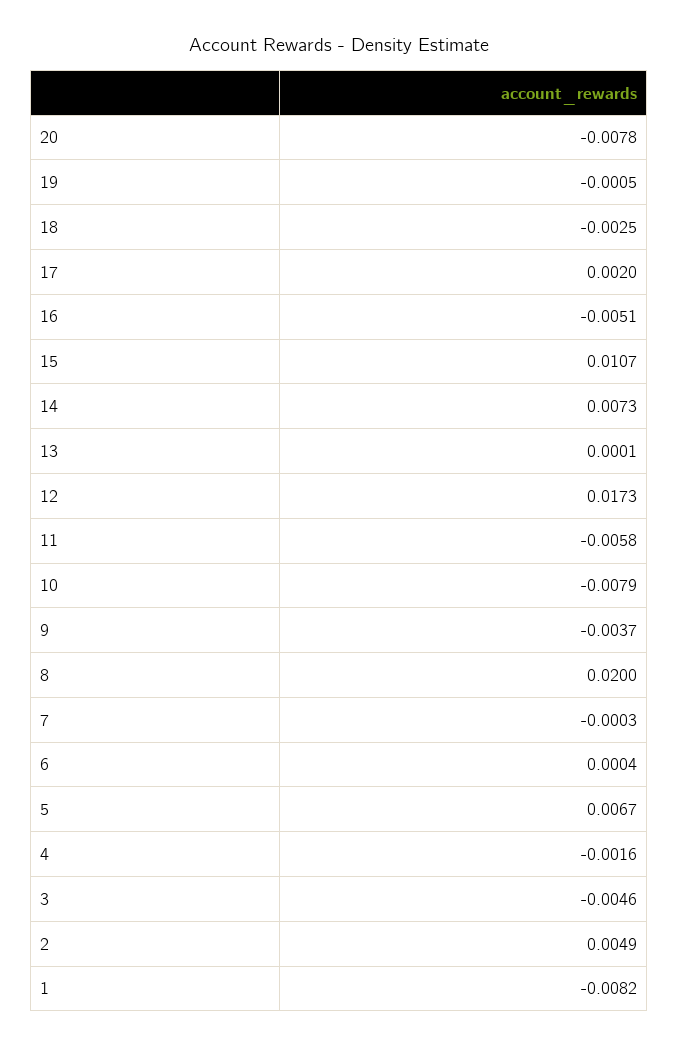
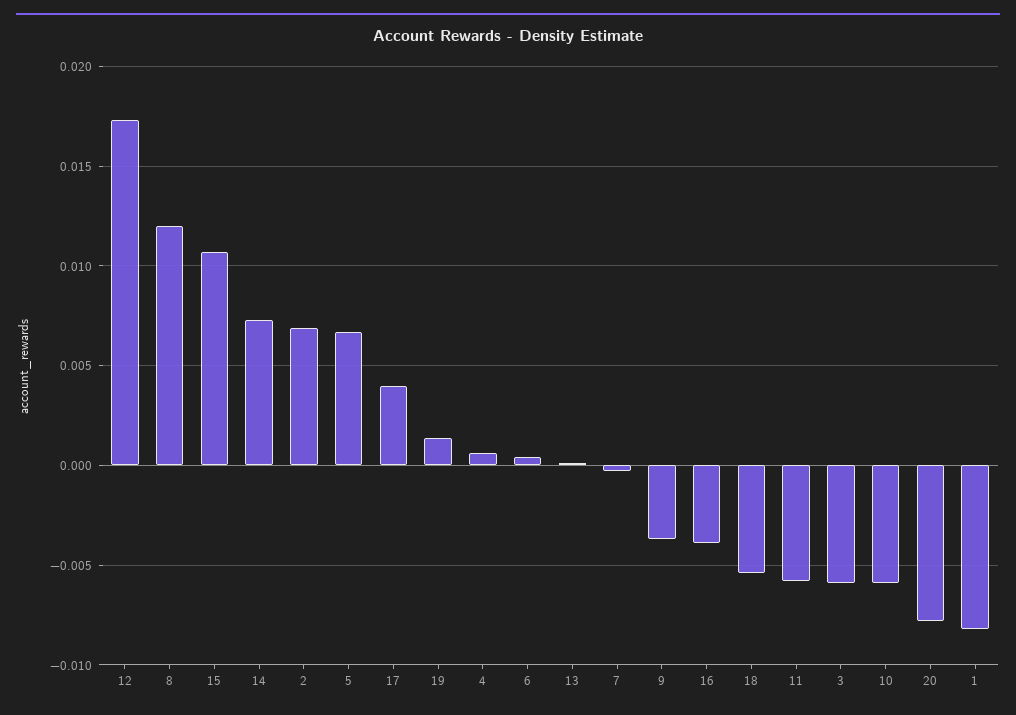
19: -0.0005 -> 0.0015
18: -0.0025 -> -0.0055
17: 0.002 -> 0.004
16: -0.0051 -> -0.004
10: -0.0079 -> -0.006
8: 0.02 -> 0.012
4: -0.0016 -> 0.0005
3: -0.0046 -> -0.006
2: 0.0049 -> 0.007

